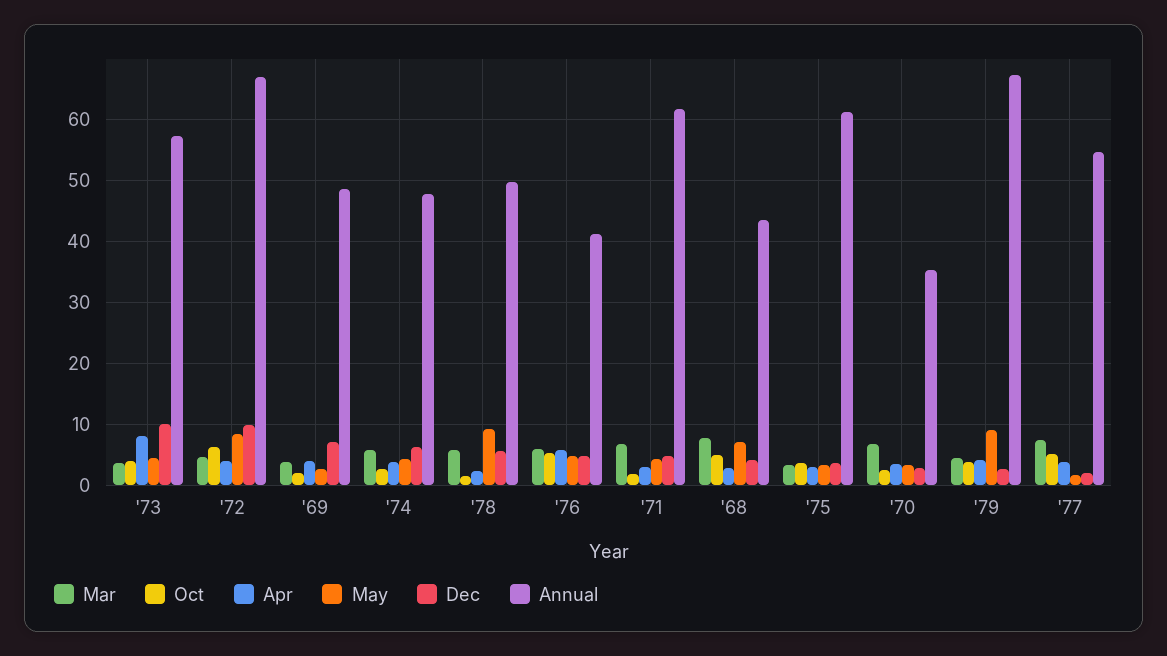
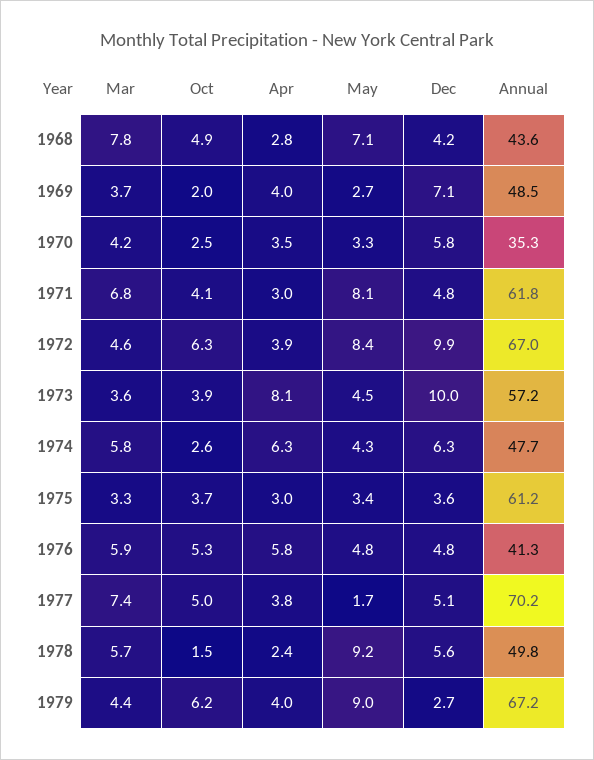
Apr, '74: 4 -> 6.3
Oct, '71: 2 -> 4.1
May, '71: 4 -> 8.1
Mar, '70: 7 -> 4.2
Dec, '70: 3 -> 5.8
Oct, '79: 4 -> 6.2
Dec, '77: 2 -> 5.1
Annual, '77: 55 -> 70.2

